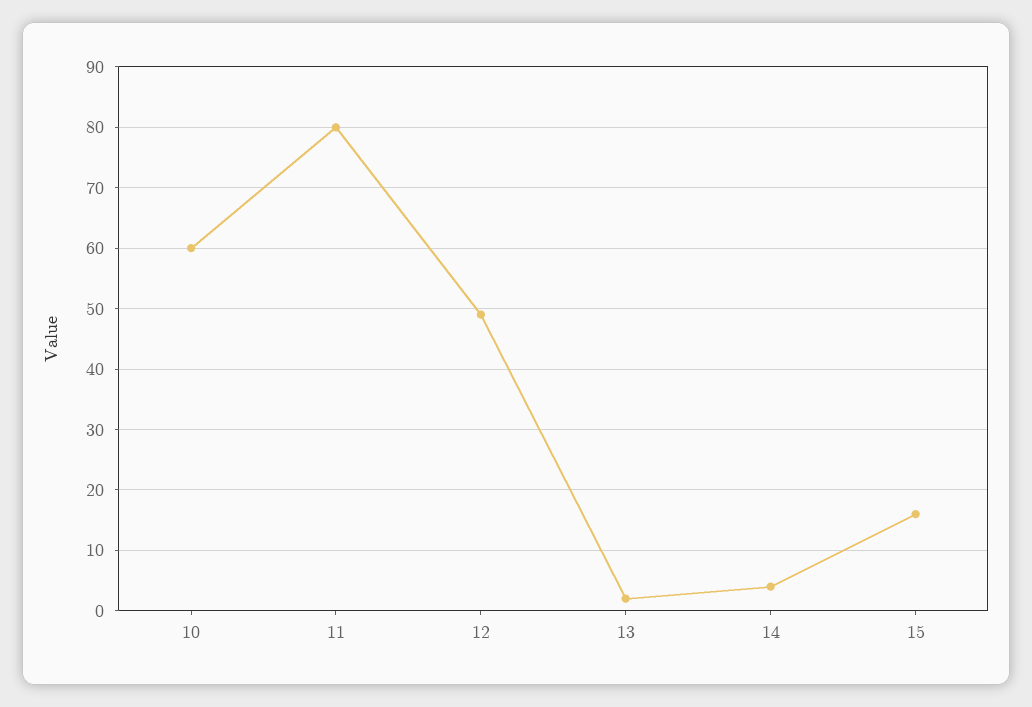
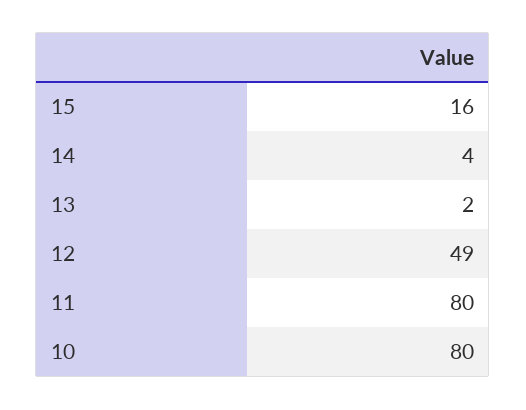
10: 60 -> 80

